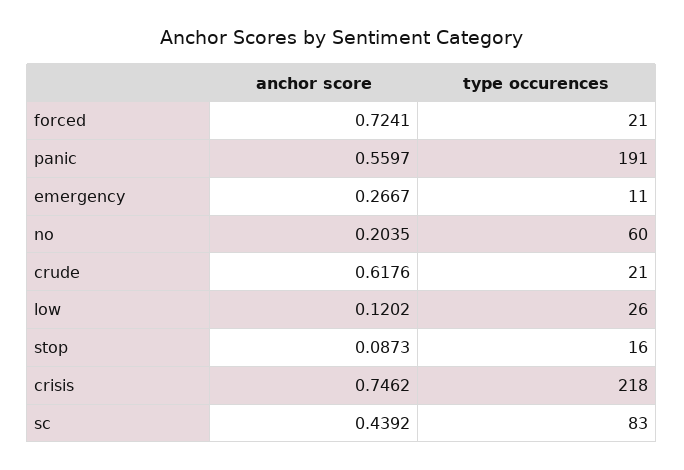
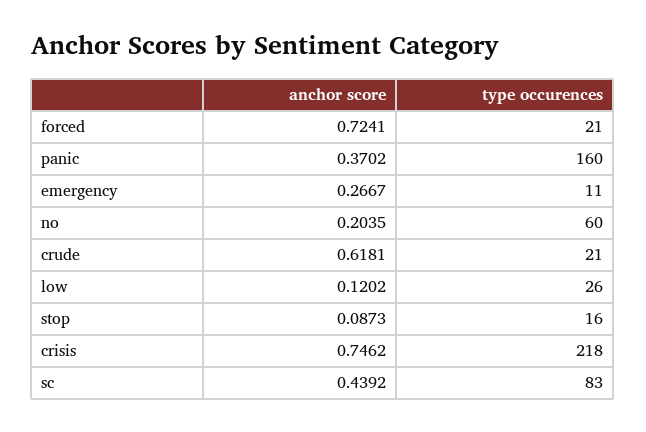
anchor score, panic: 0.5597 -> 0.3702
type occurences, panic: 191 -> 160
anchor score, crude: 0.6176 -> 0.6181

